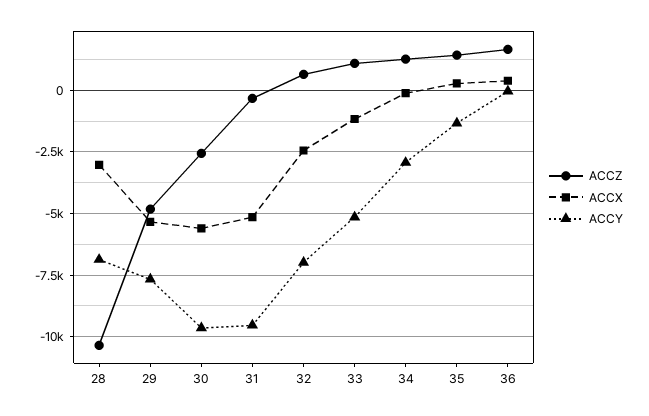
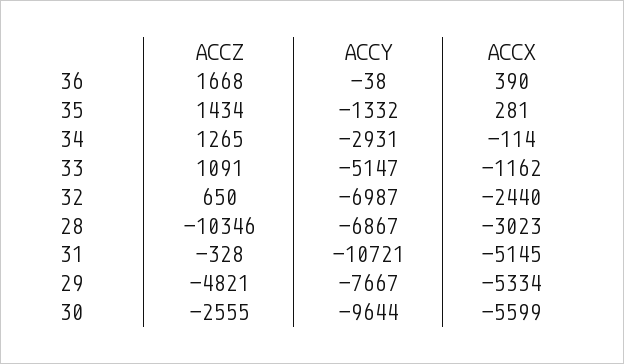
ACCY, 31: -9500 -> -10721

